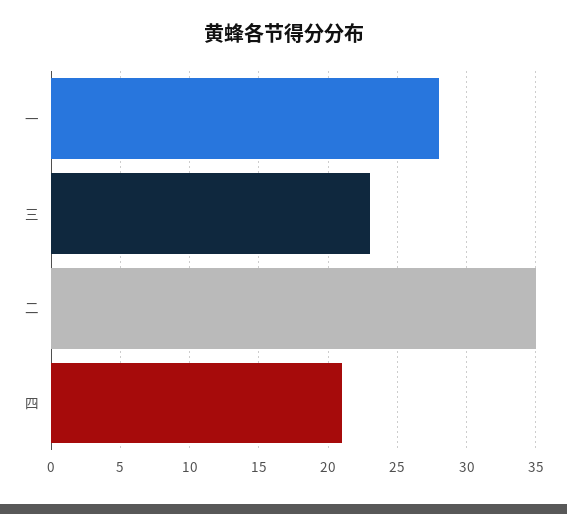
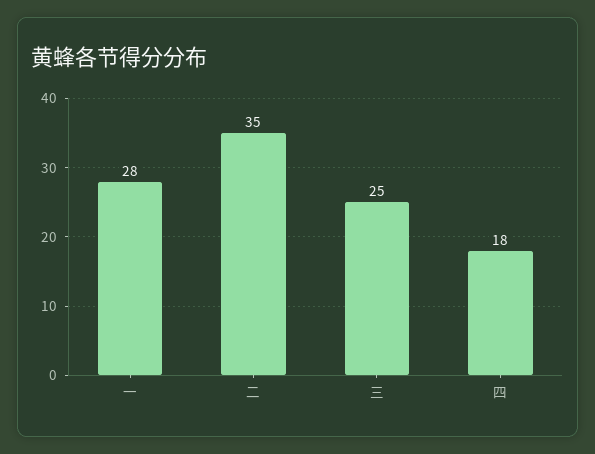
三: 23 -> 25
四: 21 -> 18

